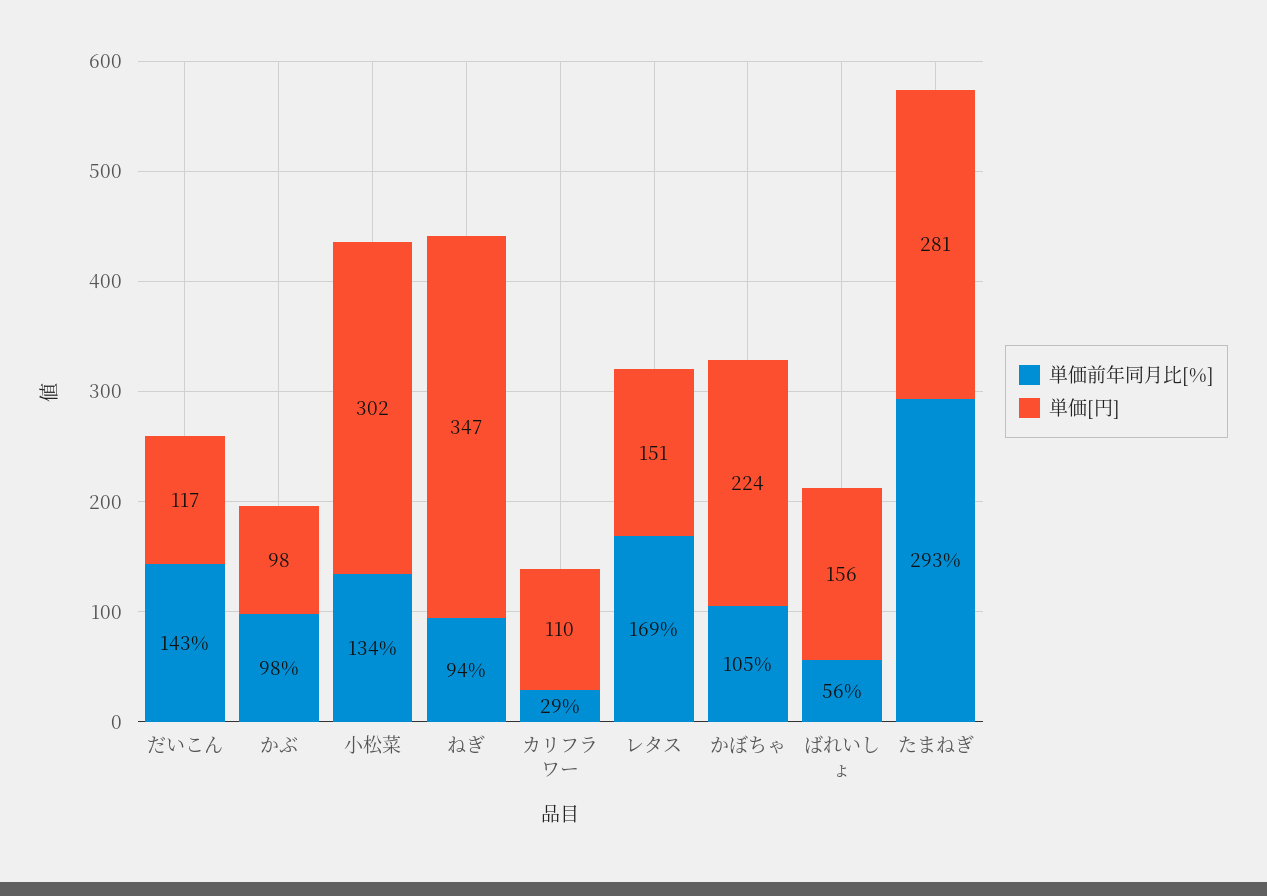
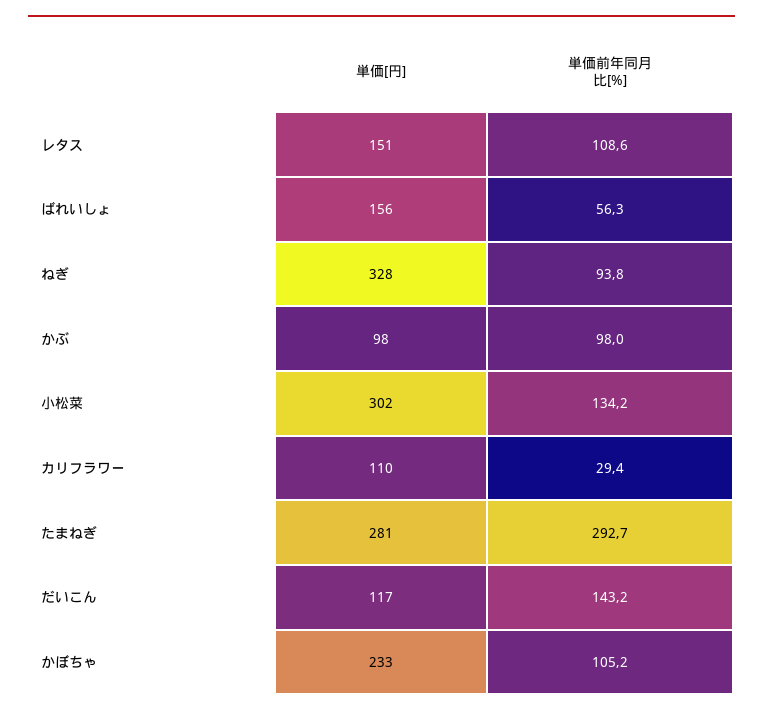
単価[円], ねぎ: 347 -> 328
単価前年同月比[%], レタス: 169 -> 108.6
単価[円], かぼちゃ: 224 -> 233

